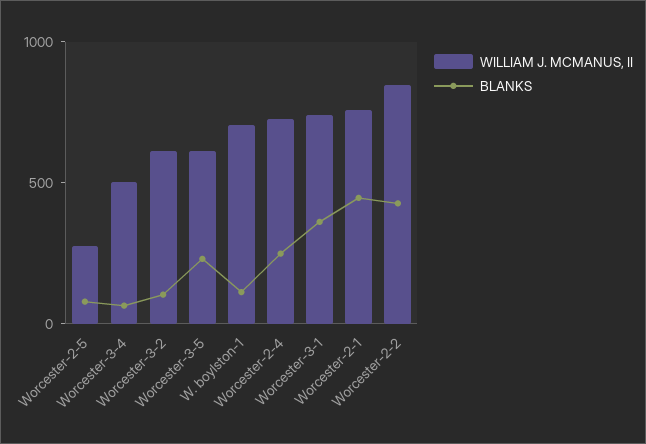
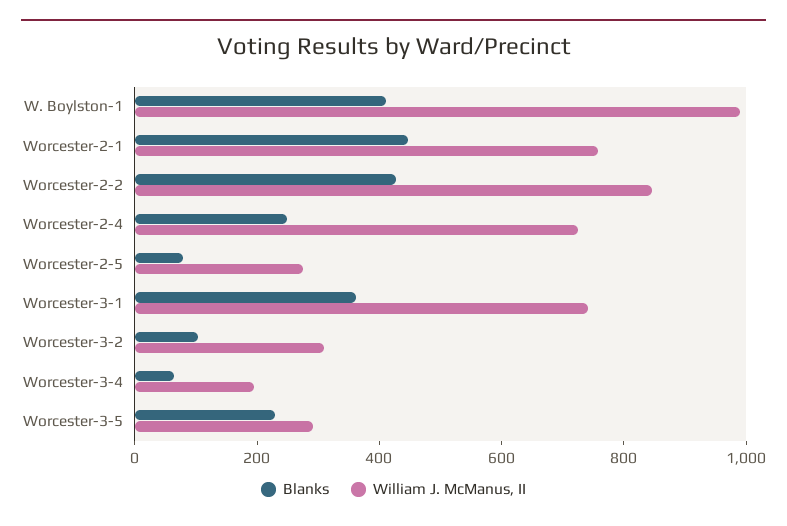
WILLIAM J. MCMANUS, II, Worcester-3-4: 500 -> 200
WILLIAM J. MCMANUS, II, Worcester-3-2: 600 -> 300
WILLIAM J. MCMANUS, II, Worcester-3-5: 600 -> 300
WILLIAM J. MCMANUS, II, W. boylston-1: 700 -> 1000
BLANKS, W. boylston-1: 100 -> 400

